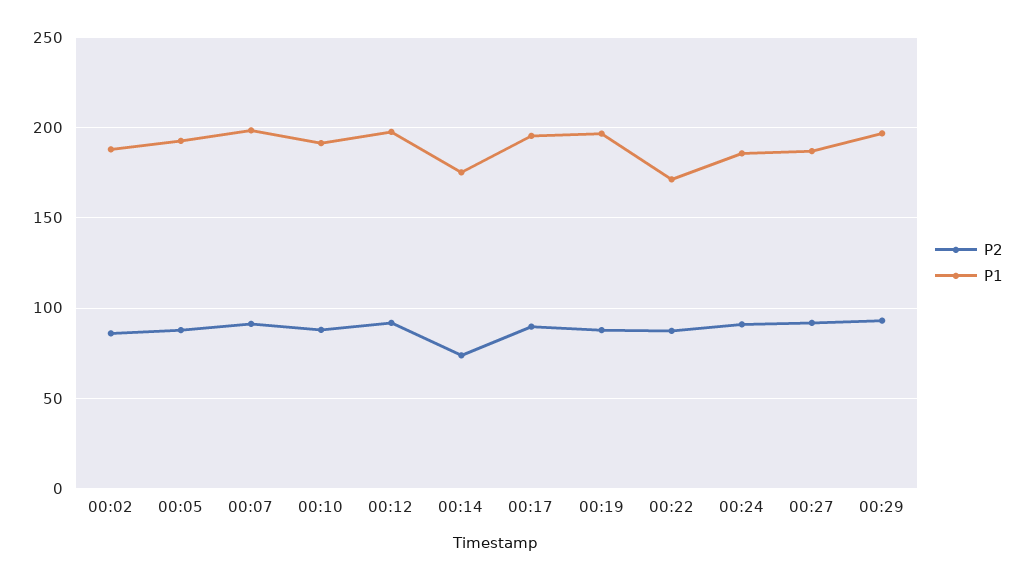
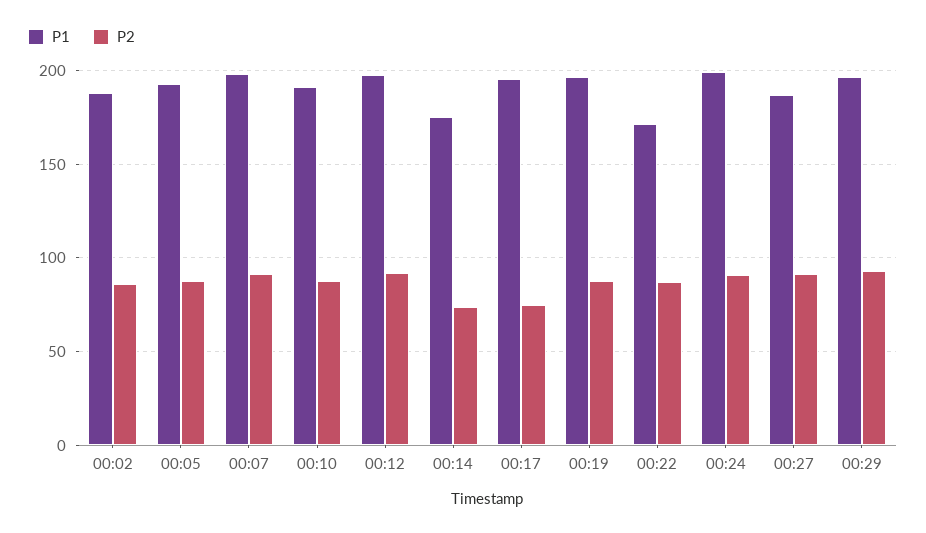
P2, 00:17: 90 -> 75
P1, 00:24: 185 -> 200

